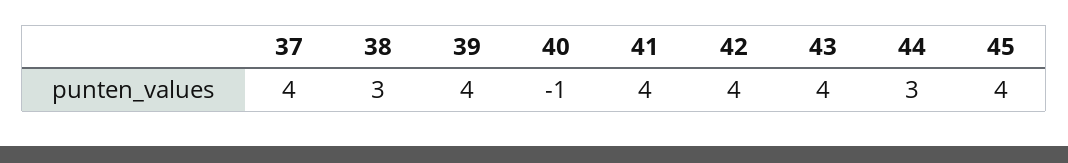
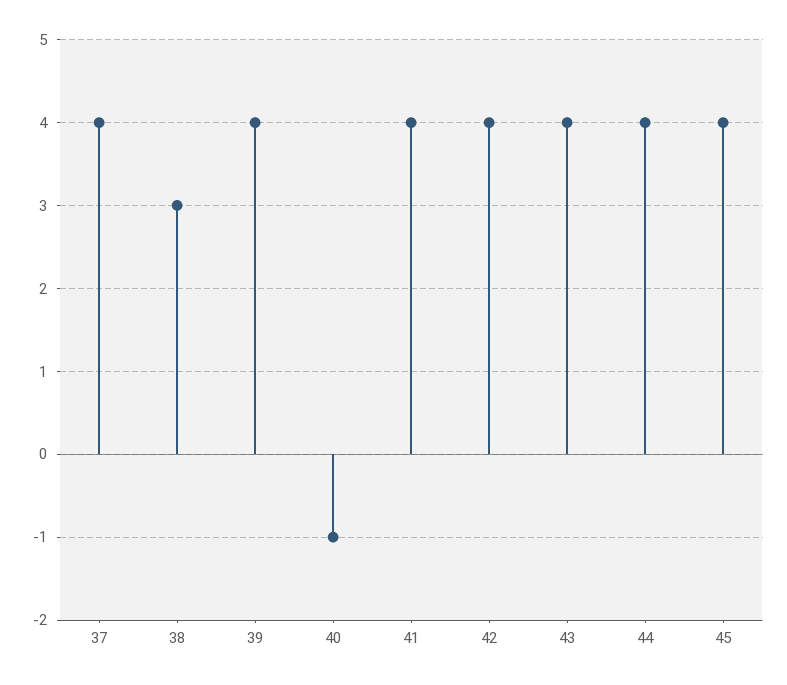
44: 3 -> 4

